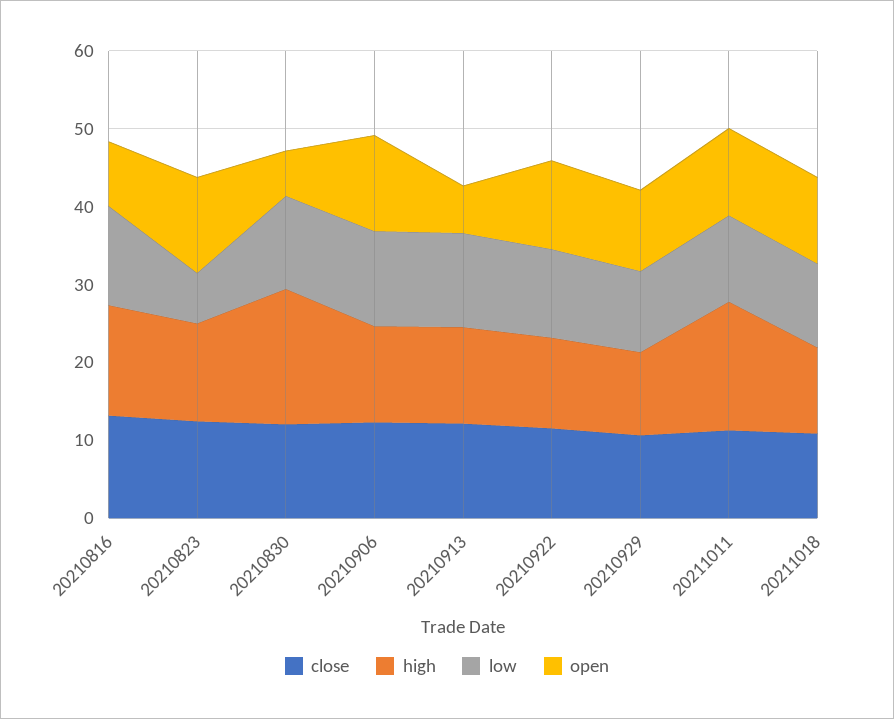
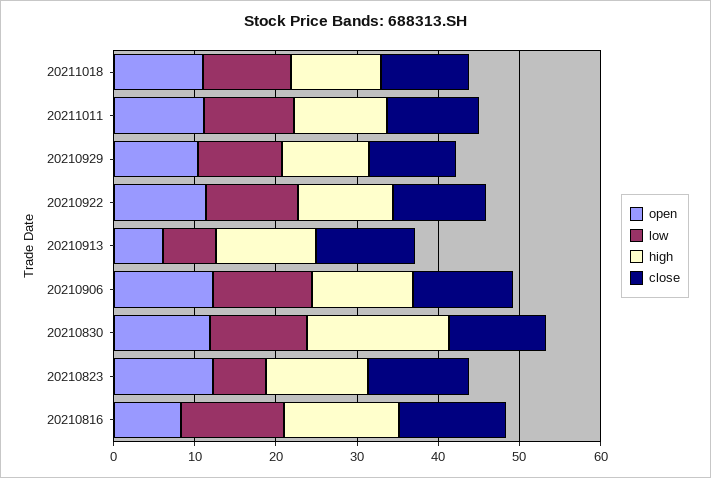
open, 20210830: 6 -> 12
low, 20210913: 12 -> 6
high, 20211011: 16 -> 12

